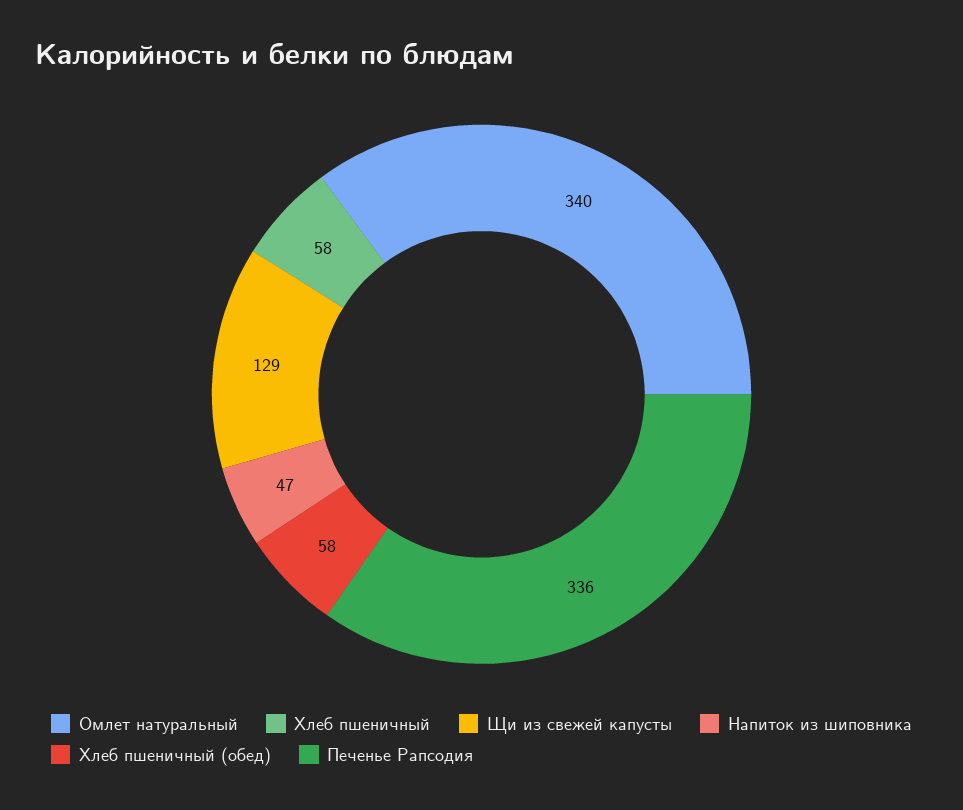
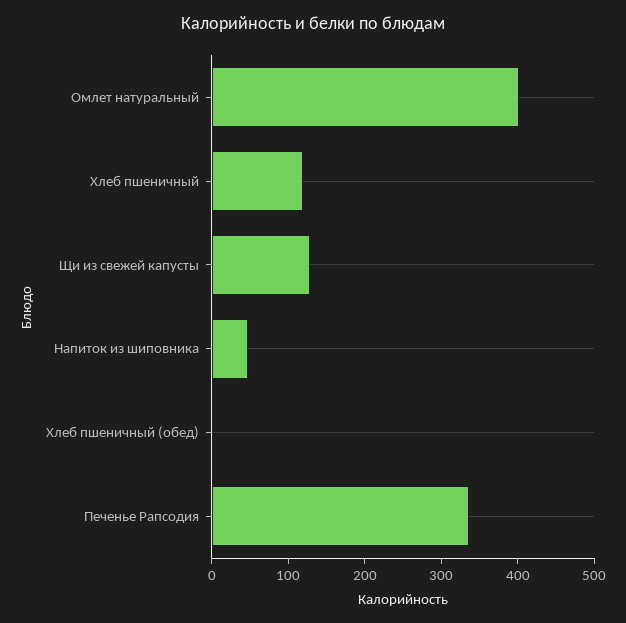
Омлет натуральный: 340 -> 400
Хлеб пшеничный: 58 -> 120
Хлеб пшеничный (обед): 58 -> 0

